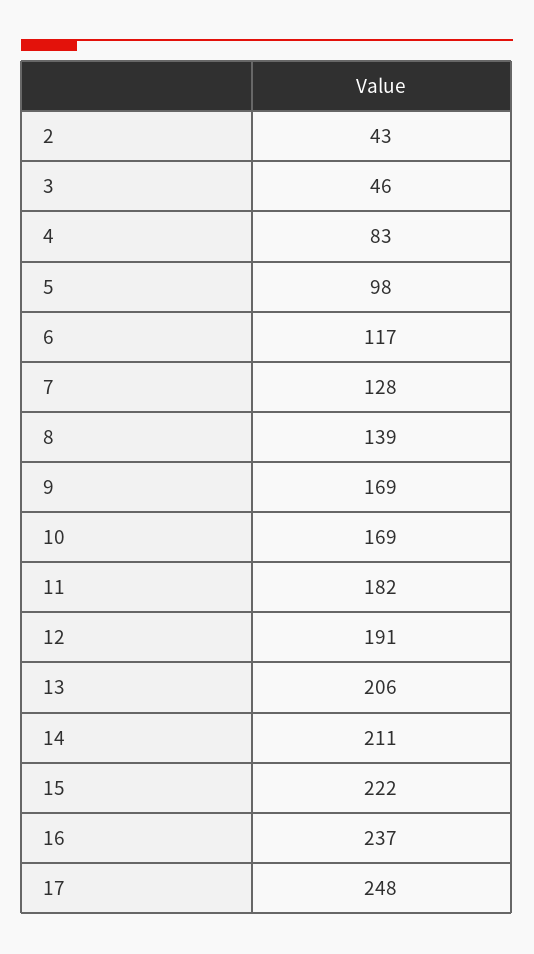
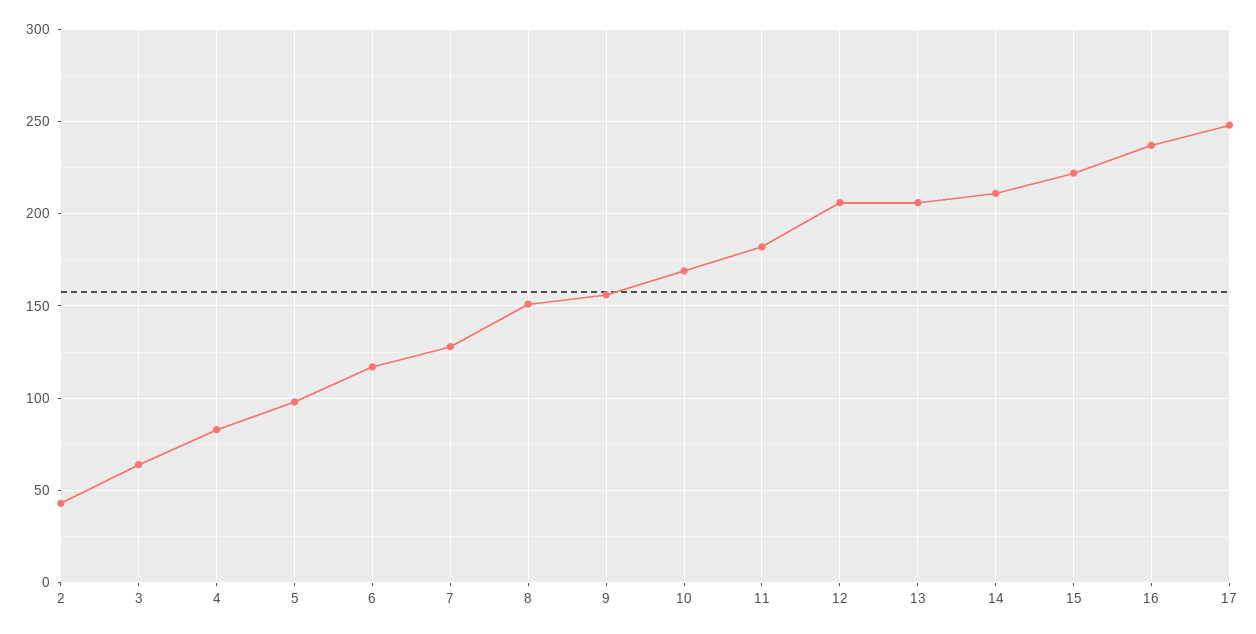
3: 46 -> 65
8: 139 -> 150
9: 169 -> 155
12: 191 -> 205

